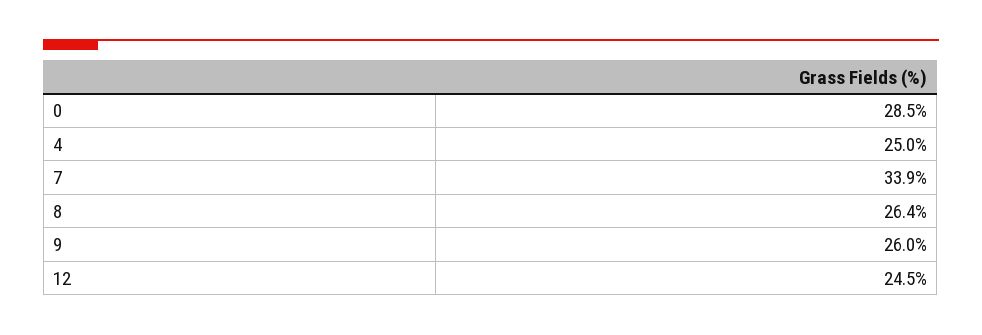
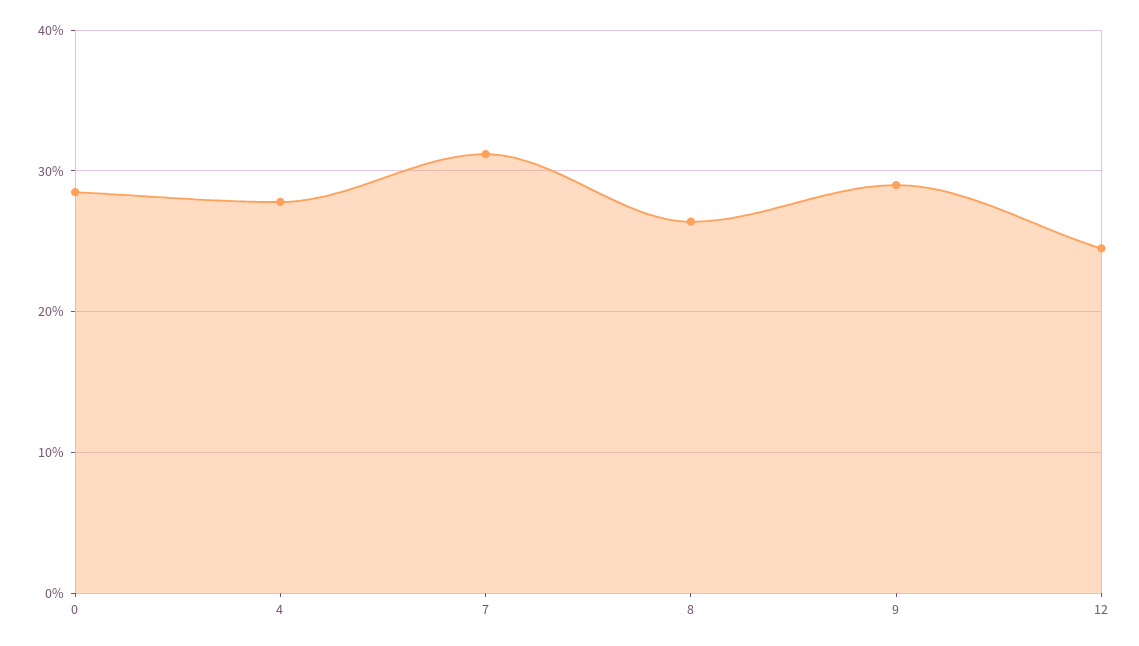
4: 25 -> 28
7: 33.9 -> 31
9: 26 -> 29

